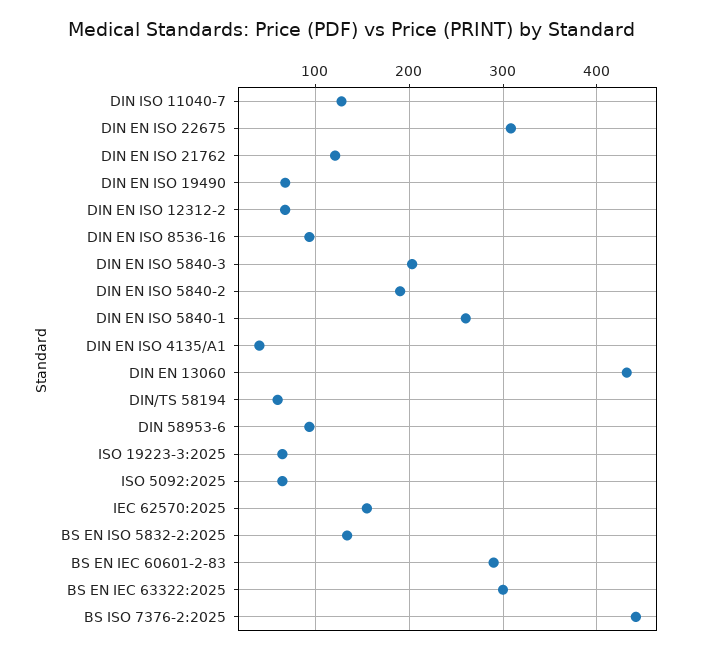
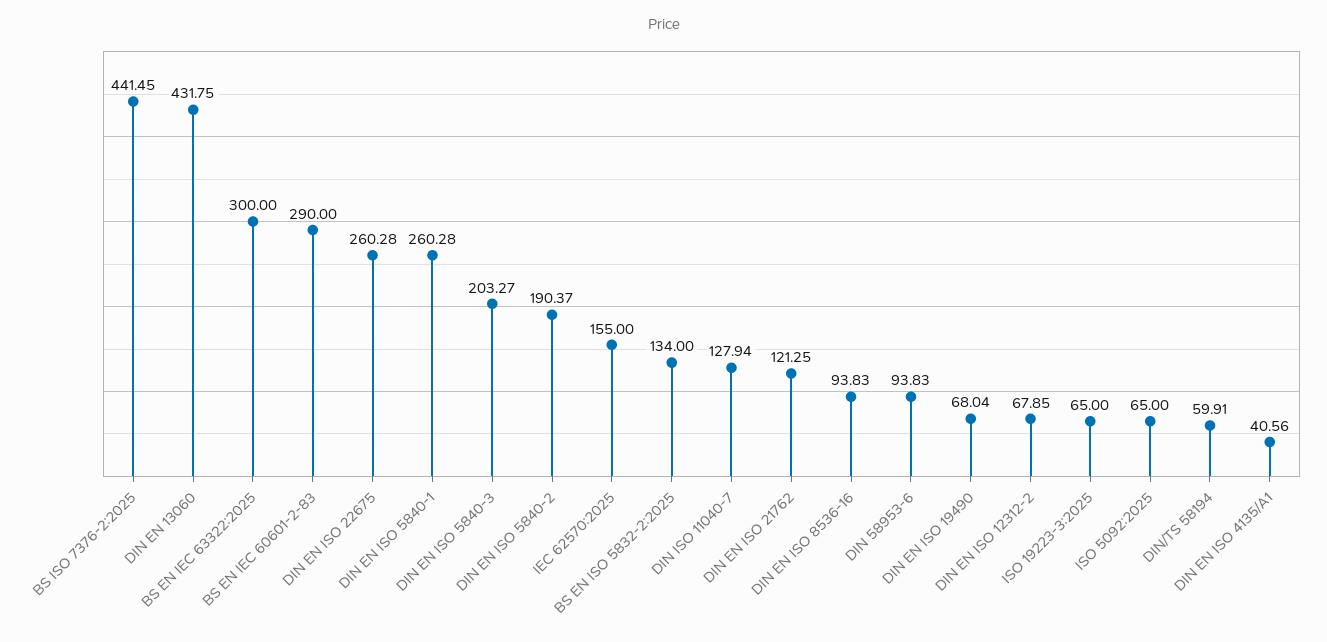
DIN EN ISO 22675: 310 -> 260.28

